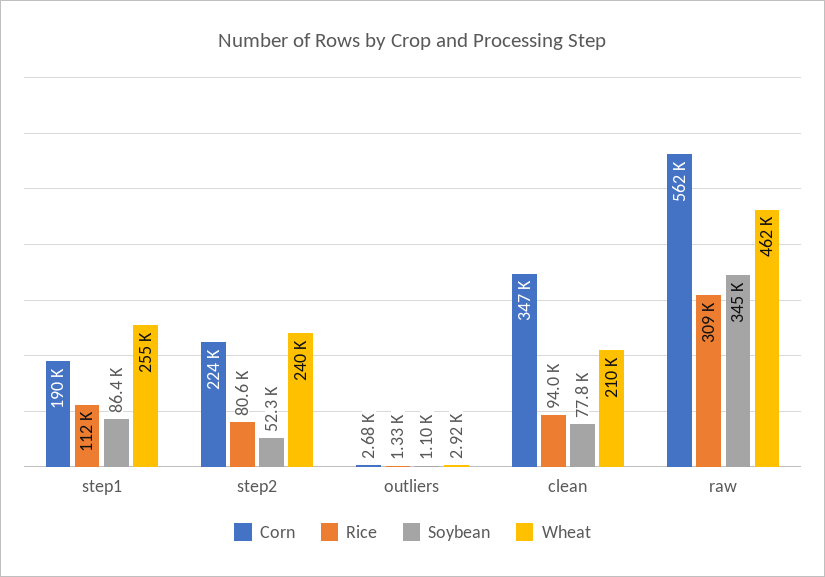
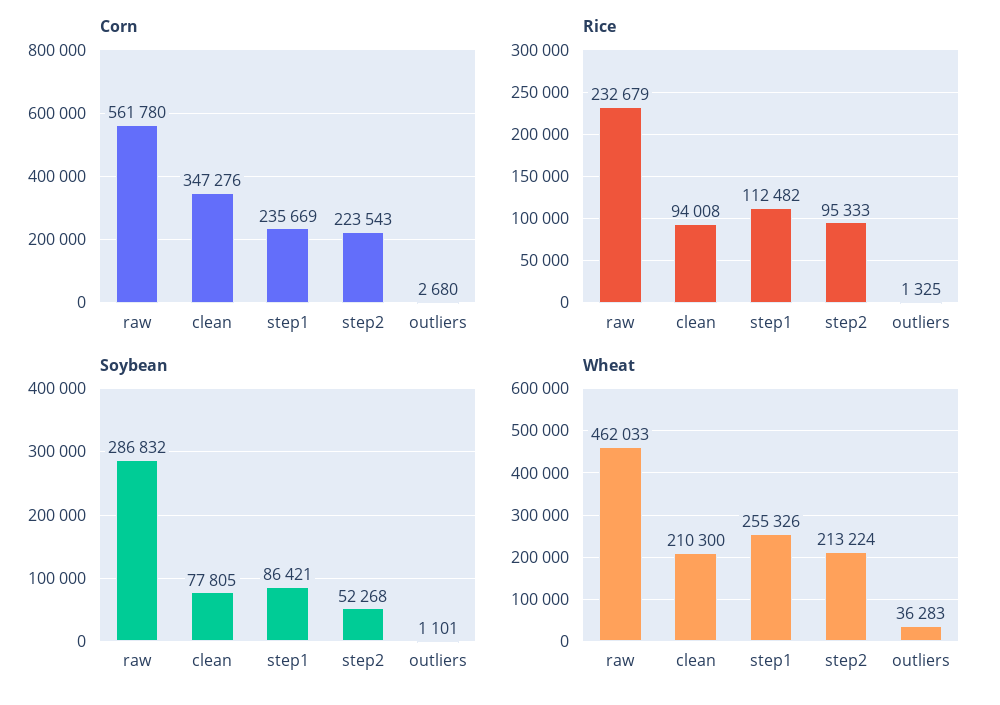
Corn, step1: 190000 -> 235669
Rice, step2: 80600 -> 95333
Wheat, step2: 240000 -> 213224
Wheat, outliers: 2920 -> 36283
Rice, raw: 309000 -> 232679
Soybean, raw: 345000 -> 286832

